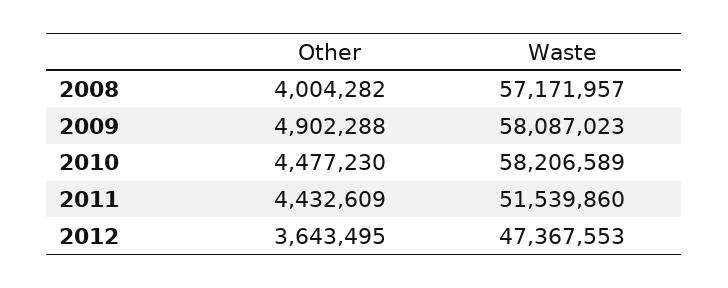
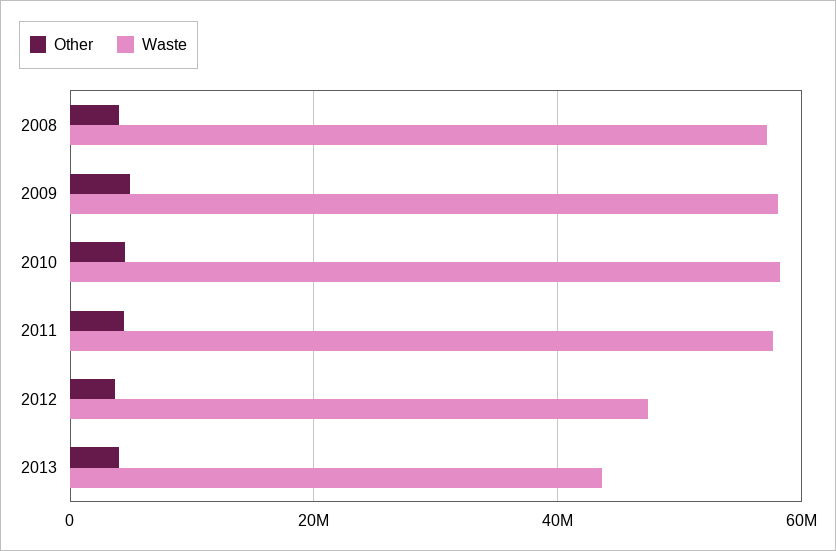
Waste, 2011: 51539860 -> 58000000
Other, 2013: none -> 4000000
Waste, 2013: none -> 44000000

